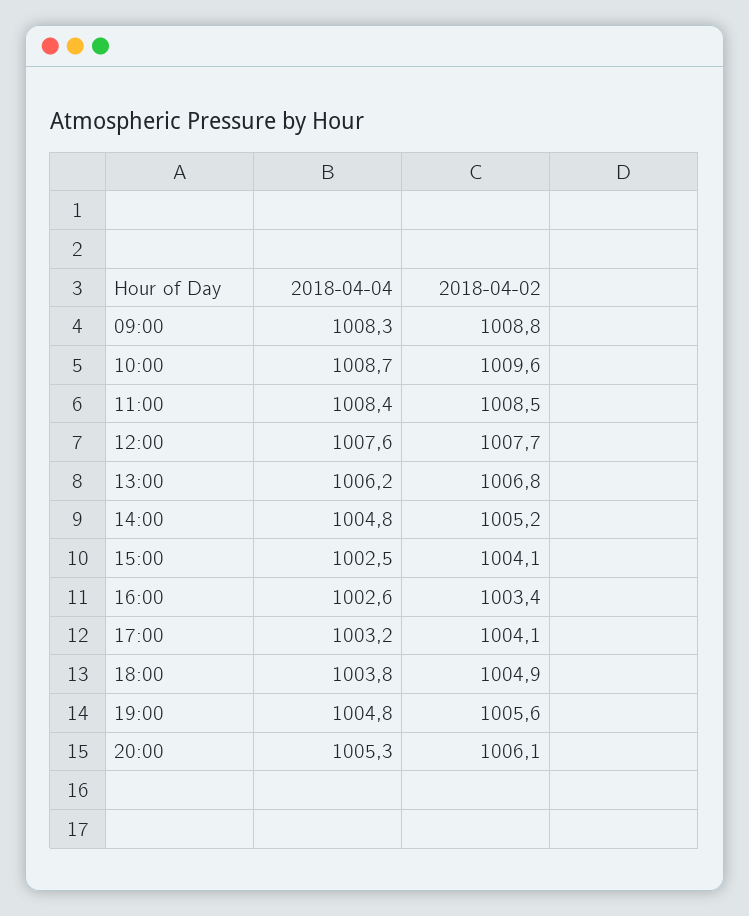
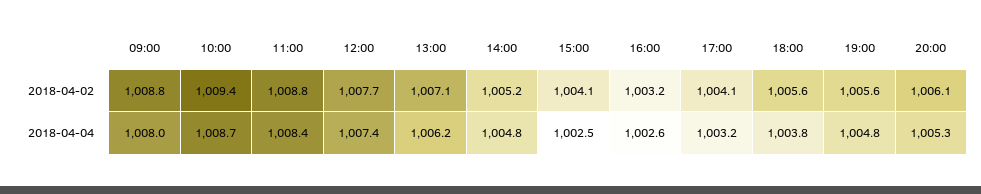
2018-04-04, 09:00: 1008.3 -> 1008
2018-04-02, 10:00: 1009.6 -> 1009.4
2018-04-02, 11:00: 1008.5 -> 1008.8
2018-04-04, 12:00: 1007.6 -> 1007.4
2018-04-02, 13:00: 1006.8 -> 1007.1
2018-04-02, 16:00: 1003.4 -> 1003.2
2018-04-02, 18:00: 1004.9 -> 1005.6

